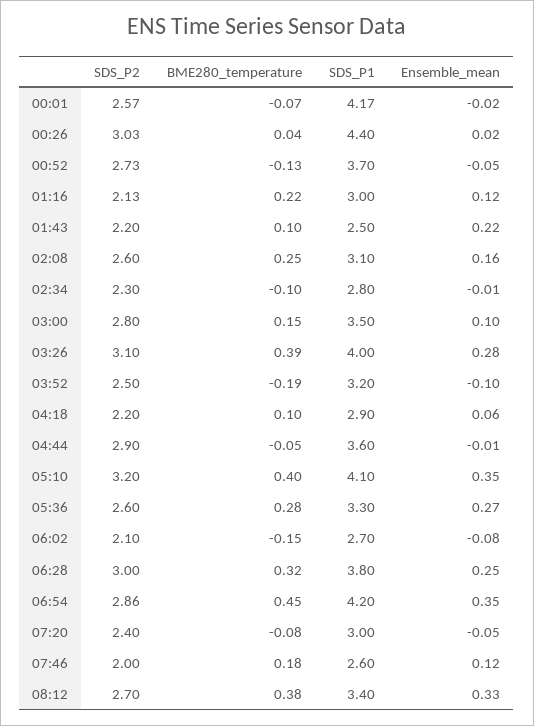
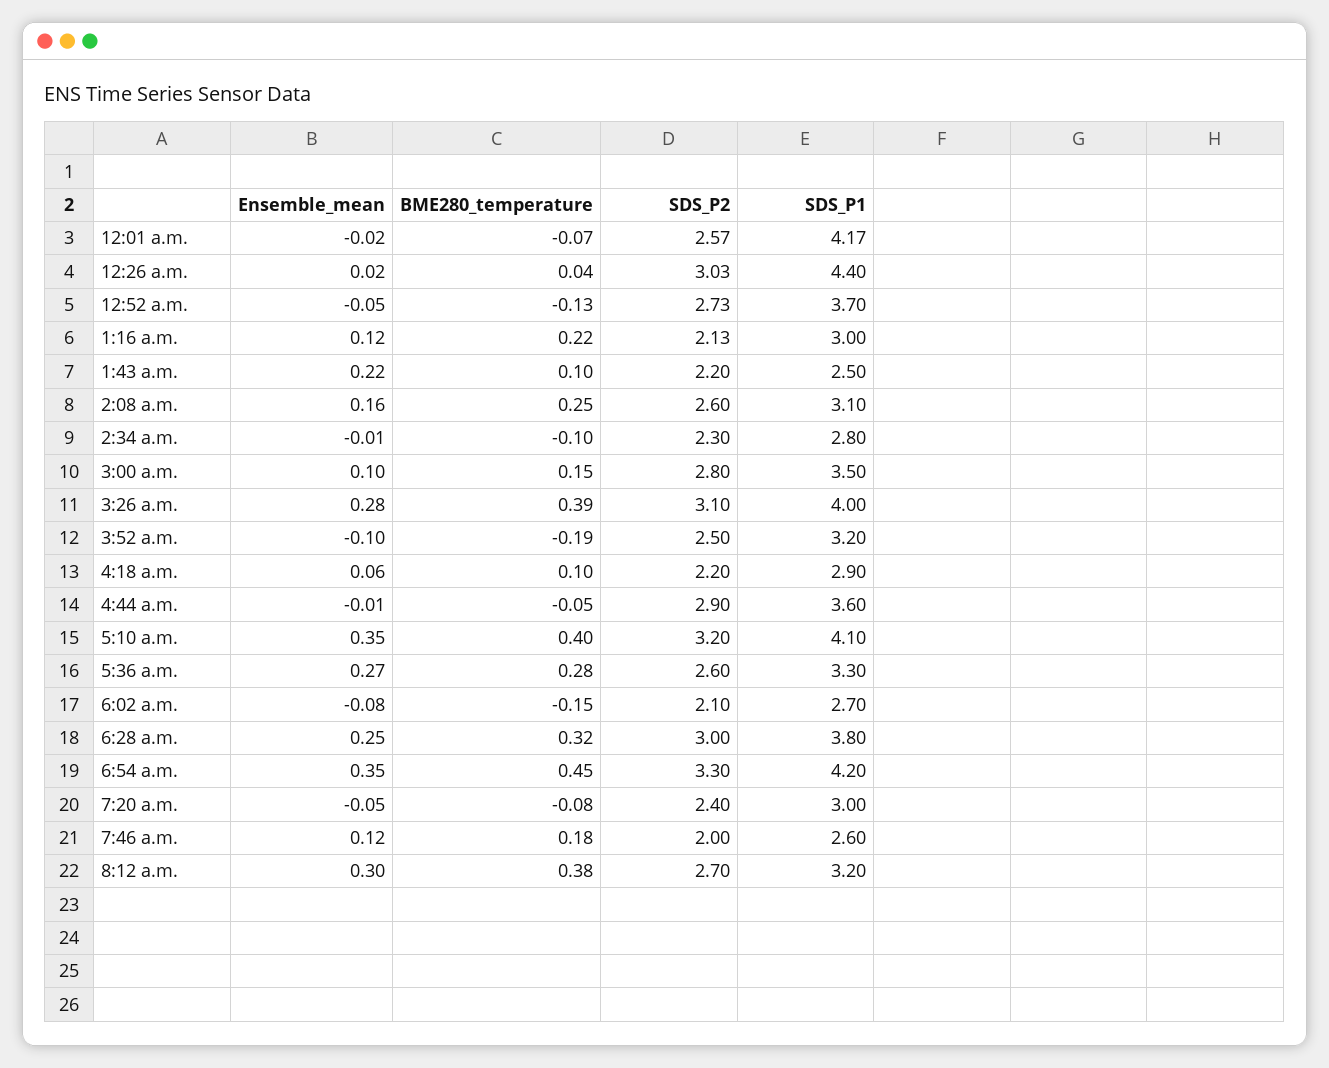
SDS_P2, 06:54: 2.86 -> 3.3
SDS_P1, 08:12: 3.4 -> 3.2
Ensemble_mean, 08:12: 0.33 -> 0.3

